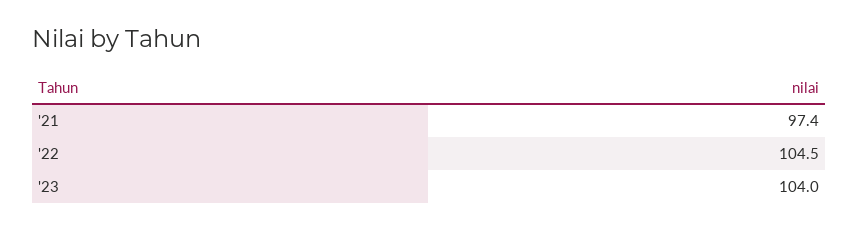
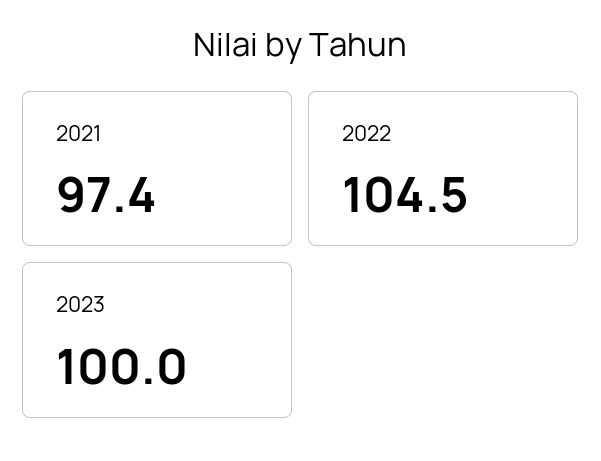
'23: 104 -> 100

